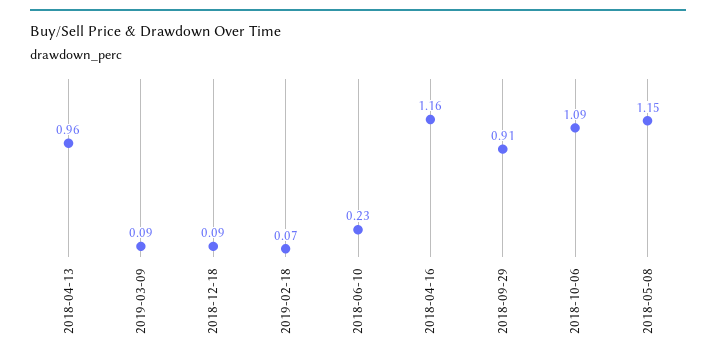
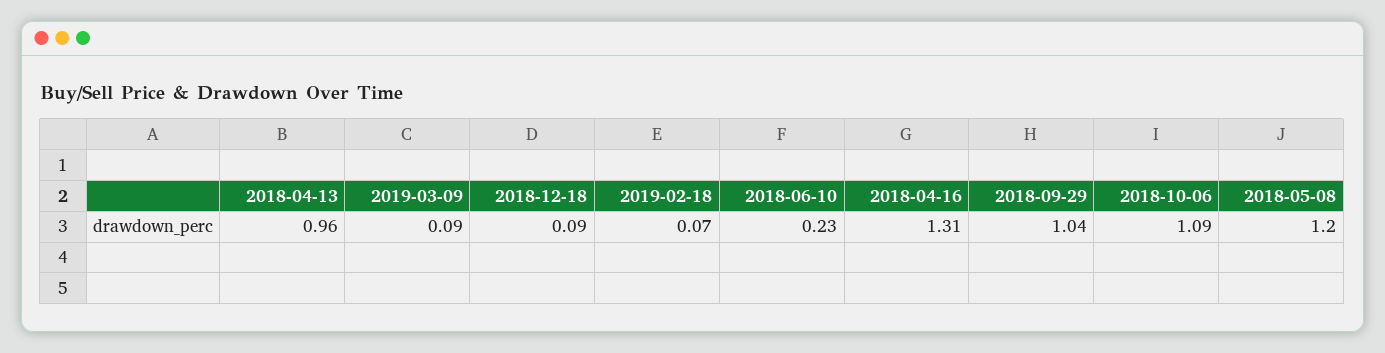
2018-04-16: 1.16 -> 1.31
2018-09-29: 0.91 -> 1.04
2018-05-08: 1.15 -> 1.2

